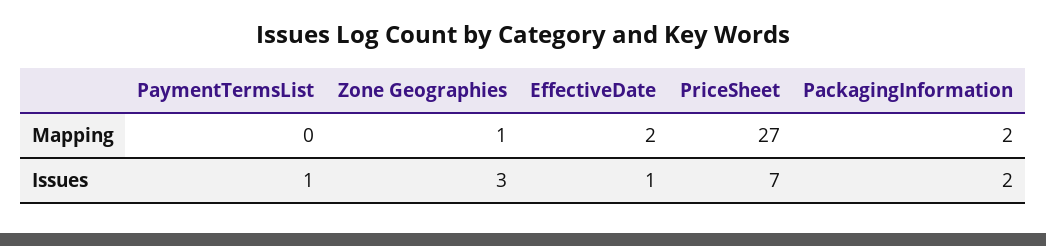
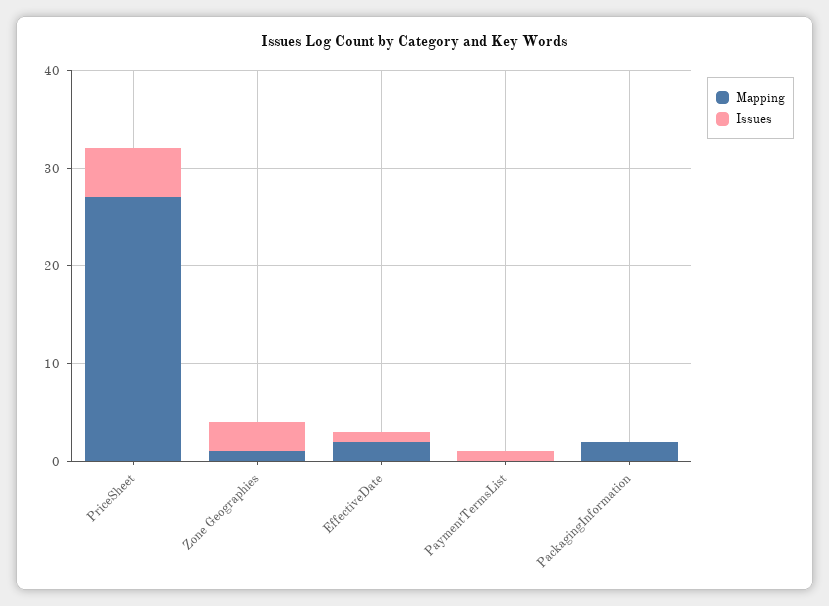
Issues, PriceSheet: 7 -> 5
Issues, PackagingInformation: 2 -> 0

